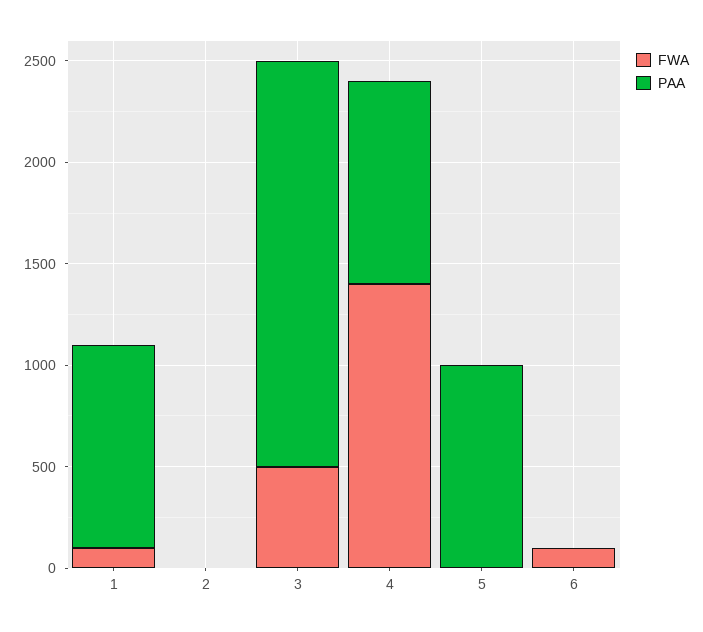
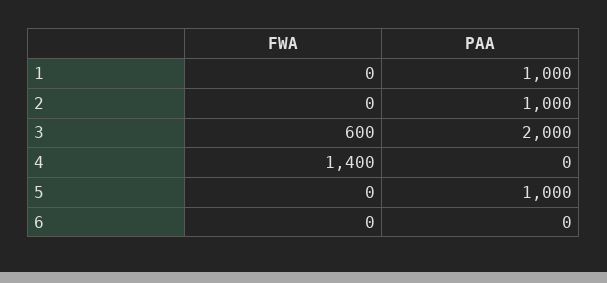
FWA, 1: 100 -> 0
PAA, 2: 0 -> 1000
FWA, 3: 500 -> 600
PAA, 4: 1000 -> 0
FWA, 6: 100 -> 0

